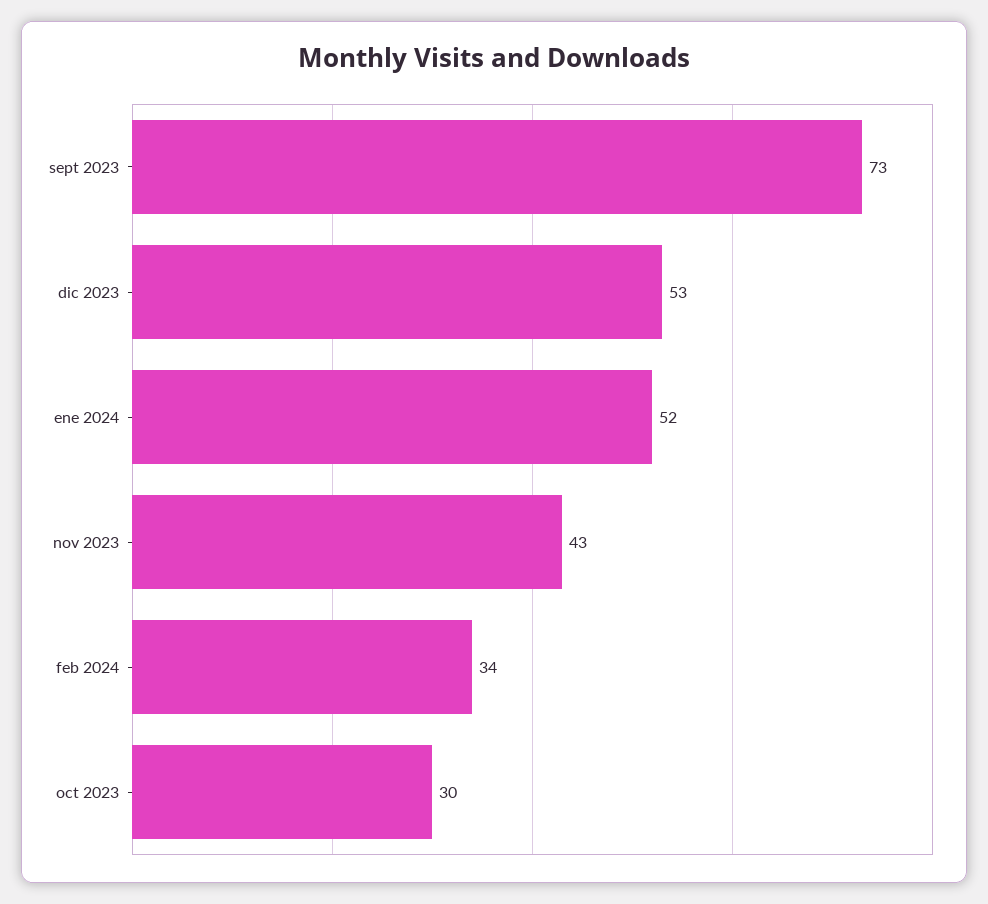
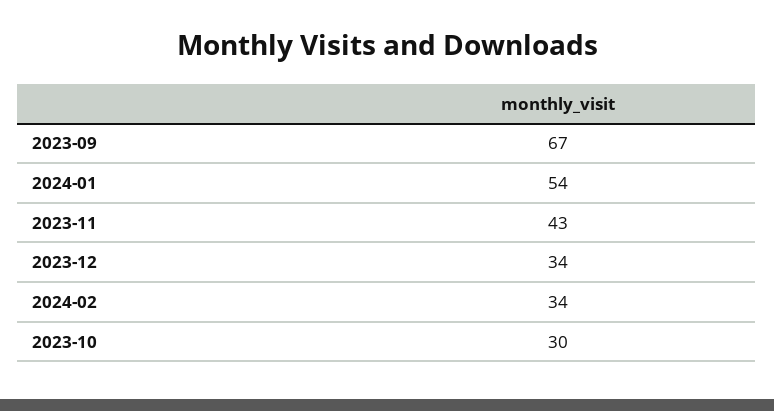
sept 2023: 73 -> 67
dic 2023: 53 -> 34
ene 2024: 52 -> 54

